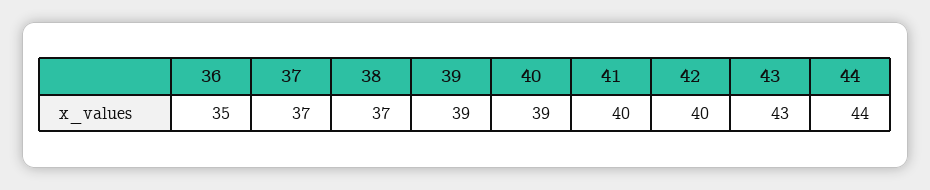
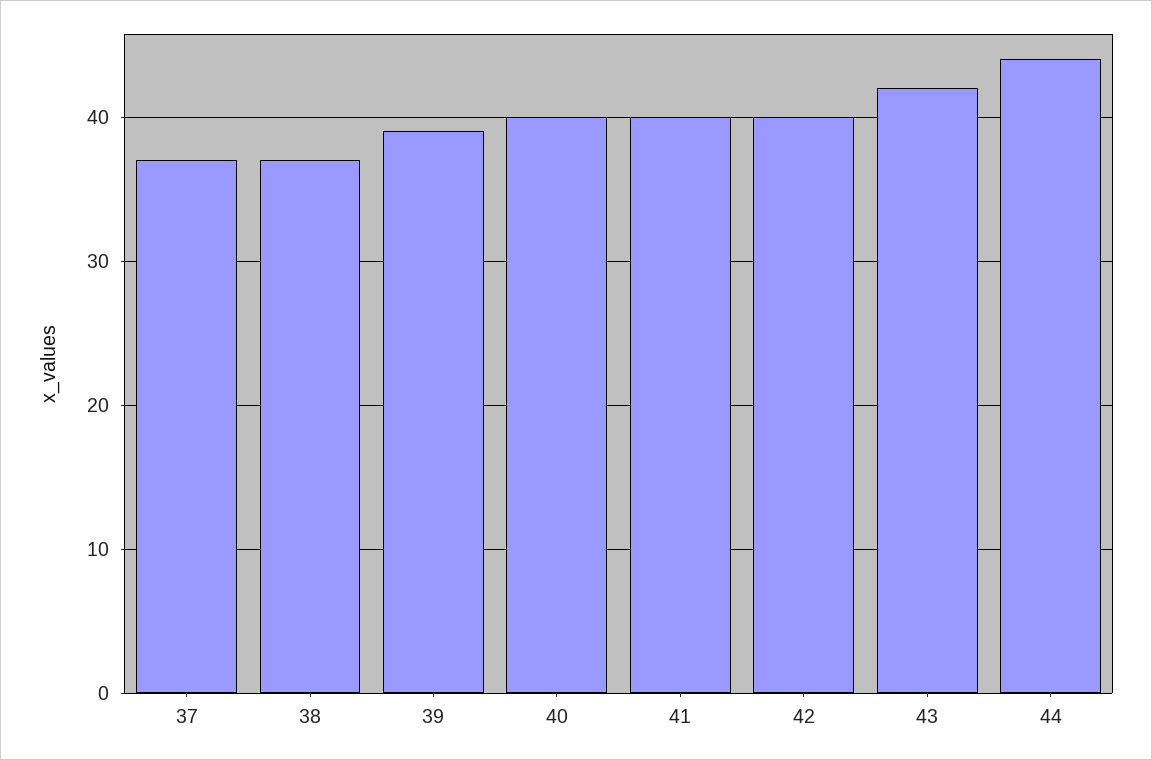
36: 35 -> none
40: 39 -> 40
43: 43 -> 42

